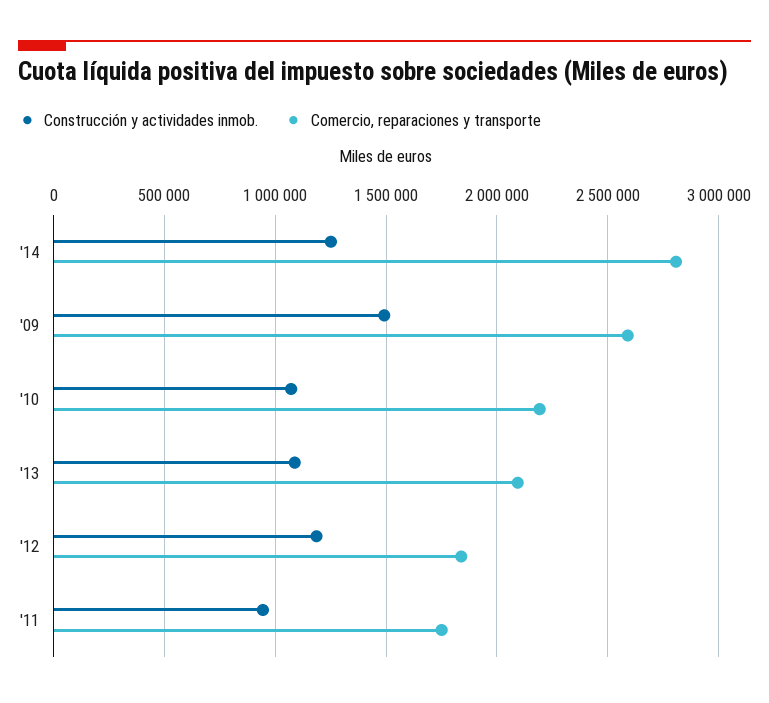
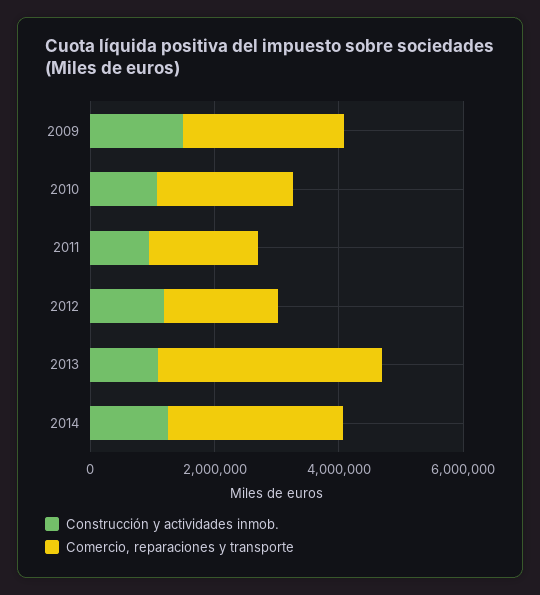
Comercio, reparaciones y transporte, '13: 2100000 -> 3500000

